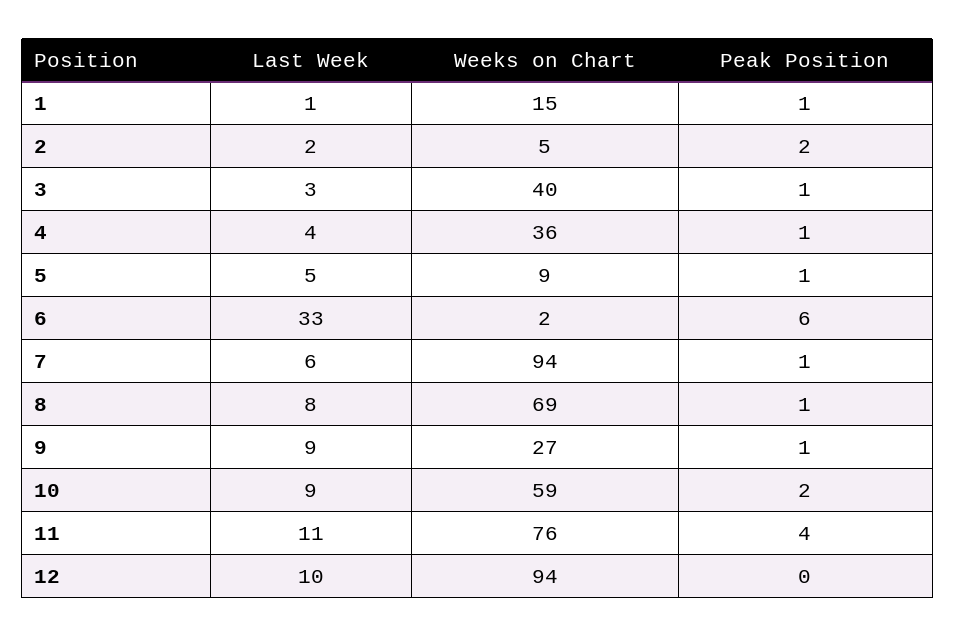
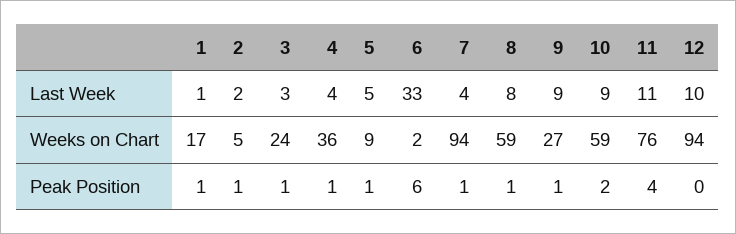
Weeks on Chart, 1: 15 -> 17
Peak Position, 2: 2 -> 1
Weeks on Chart, 3: 40 -> 24
Last Week, 7: 6 -> 4
Weeks on Chart, 8: 69 -> 59

